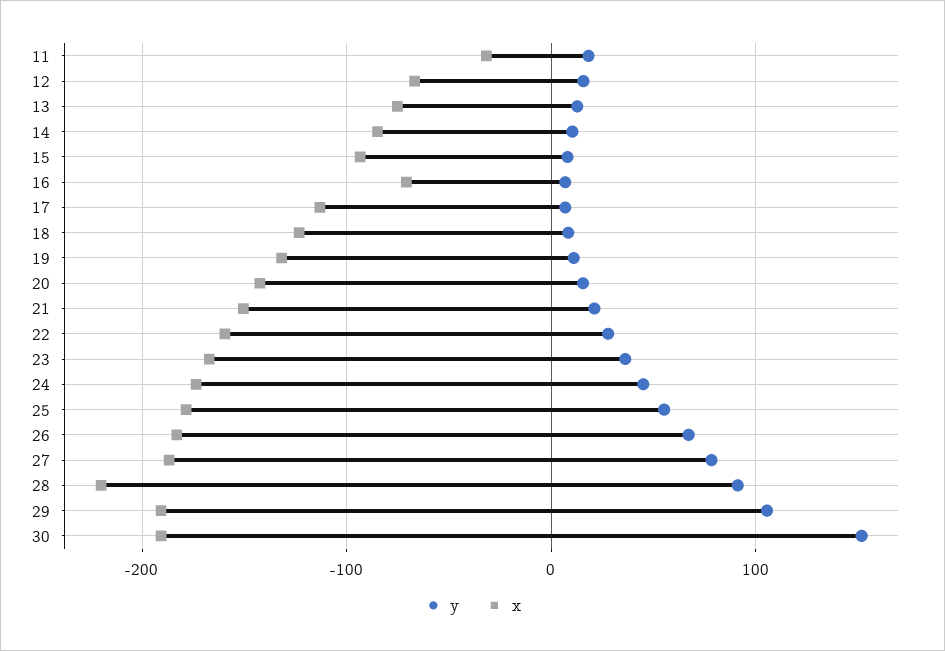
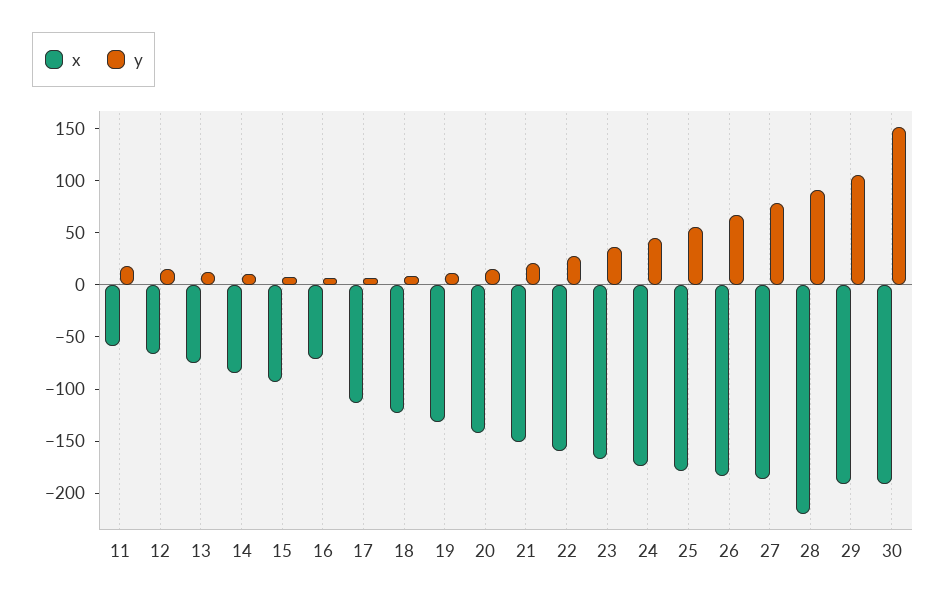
x, 11: -30 -> -60

